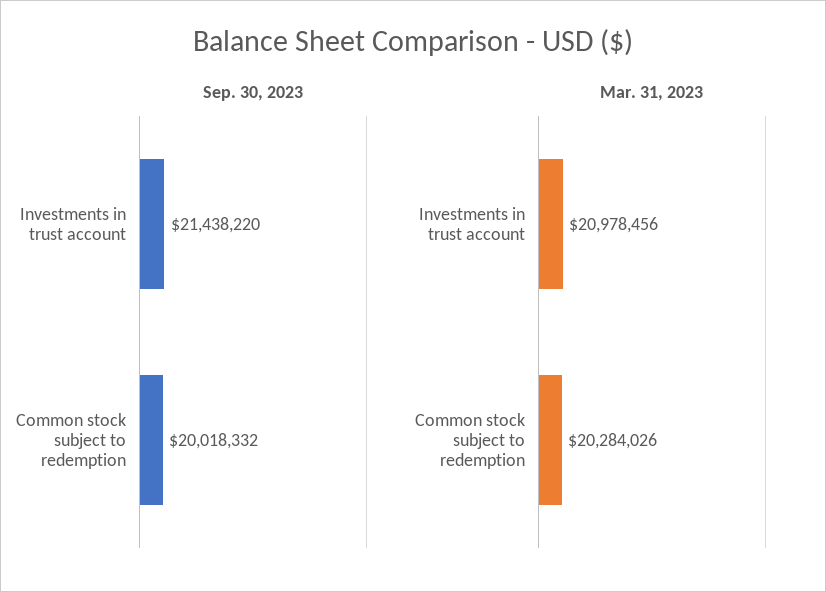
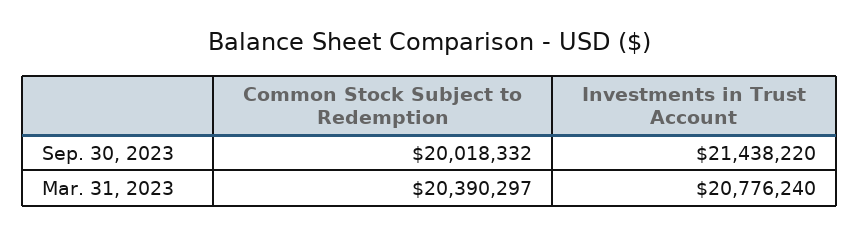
Mar. 31, 2023, Investments in trust account: 20978456 -> 20776240
Mar. 31, 2023, Common stock subject to redemption: 20284026 -> 20390297

